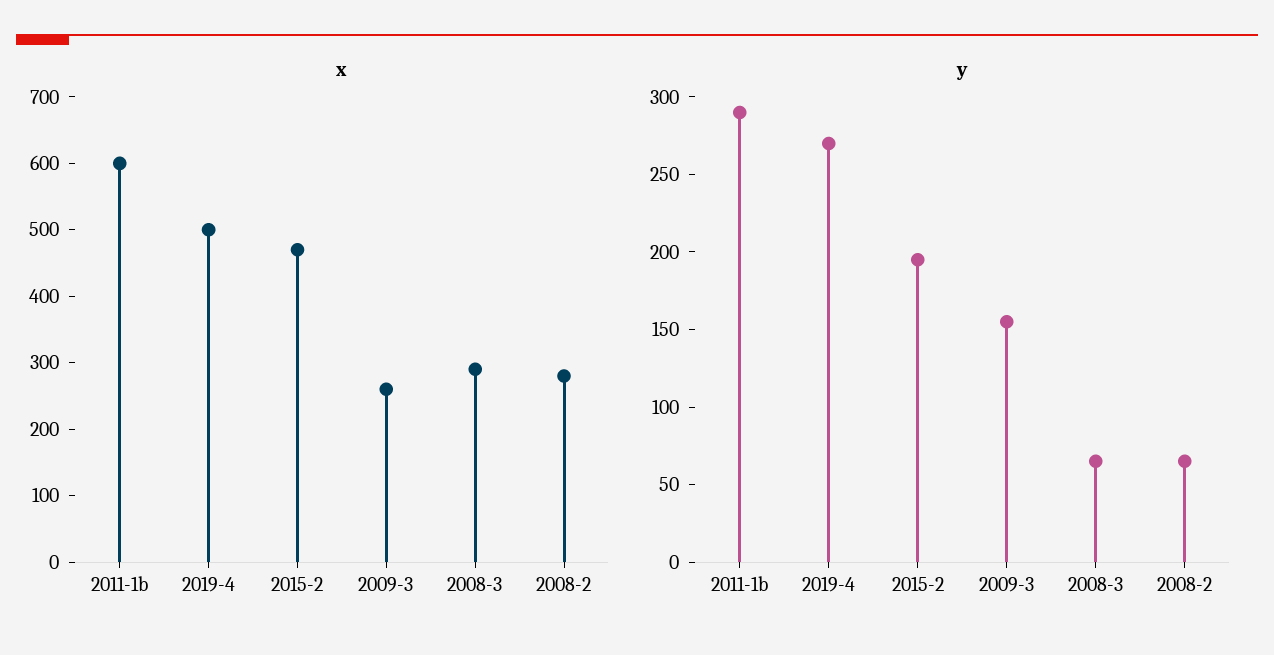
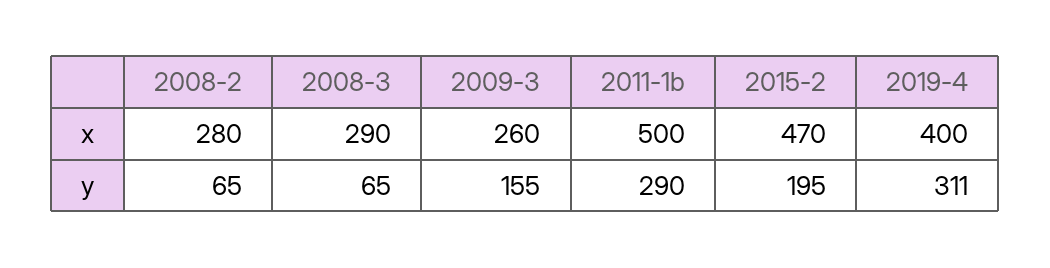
x, 2011-1b: 600 -> 500
x, 2019-4: 500 -> 400
y, 2019-4: 270 -> 311

